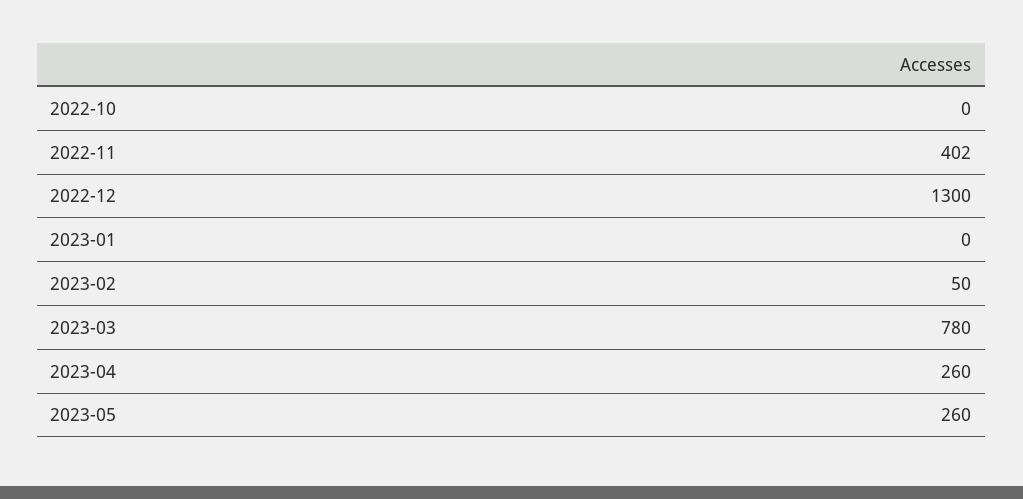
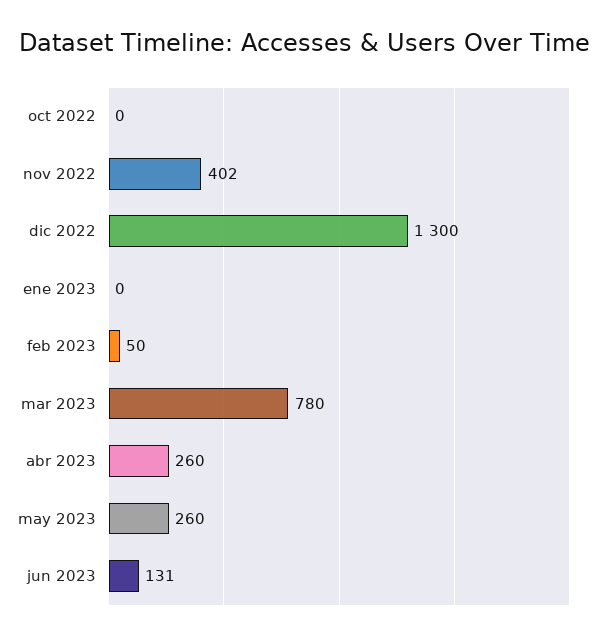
jun 2023: none -> 131

